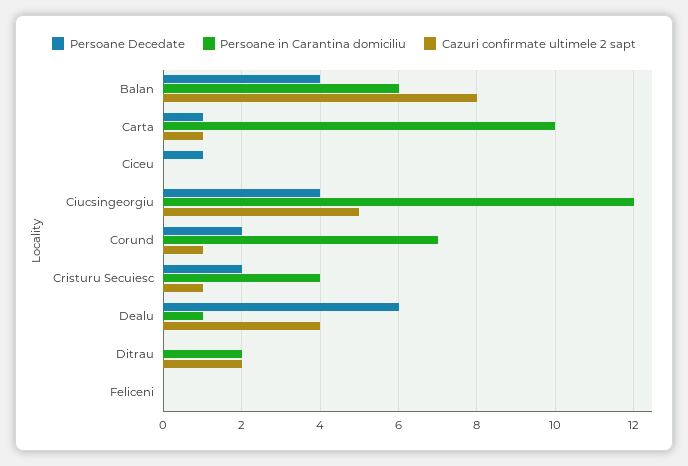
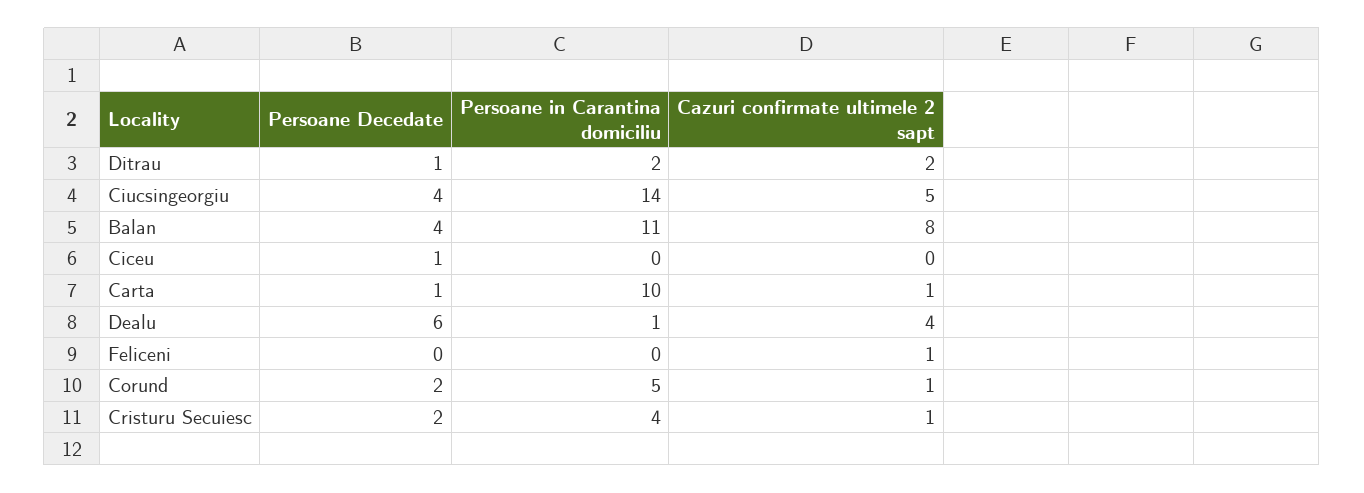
Persoane in Carantina domiciliu, Balan: 6 -> 11
Persoane in Carantina domiciliu, Ciucsingeorgiu: 12 -> 14
Persoane in Carantina domiciliu, Corund: 7 -> 5
Persoane Decedate, Ditrau: 0 -> 1
Cazuri confirmate ultimele 2 sapt, Feliceni: 0 -> 1

